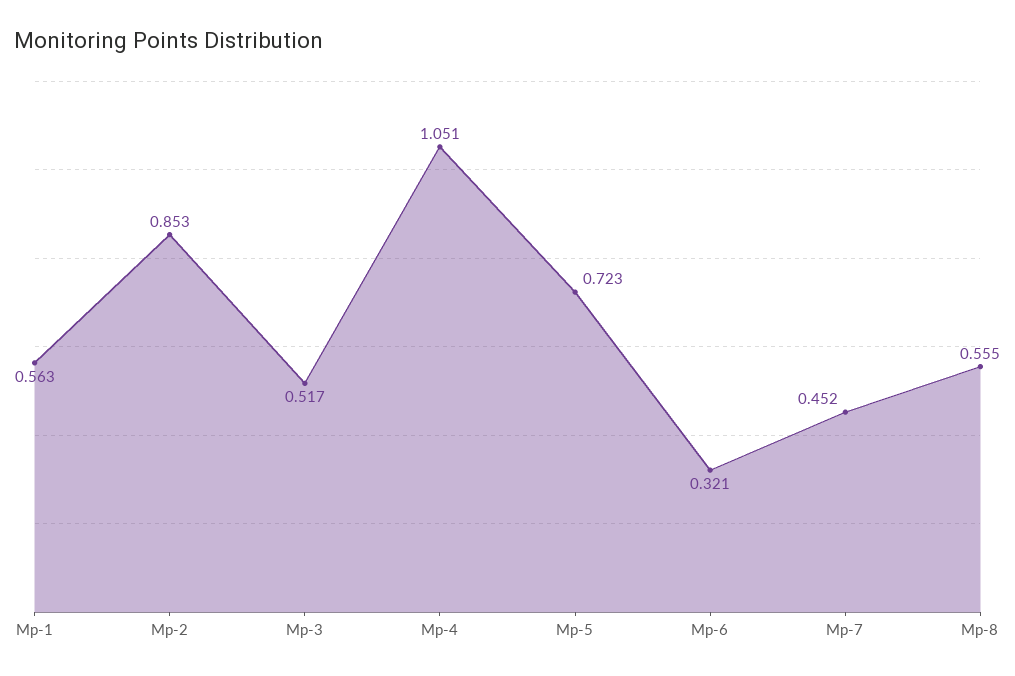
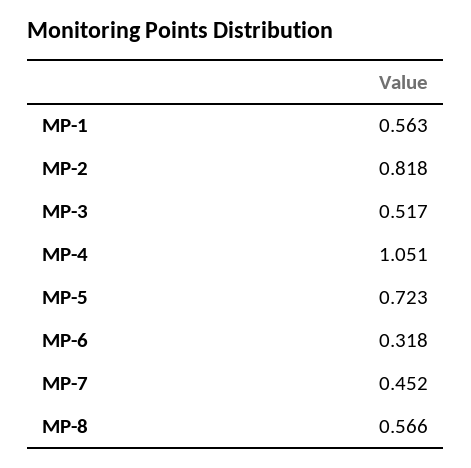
Mp-2: 0.853 -> 0.818
Mp-6: 0.321 -> 0.318
Mp-8: 0.555 -> 0.566

